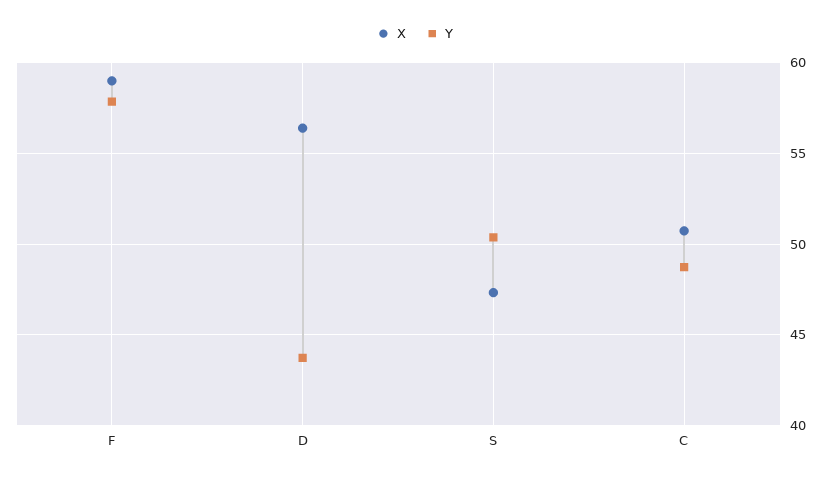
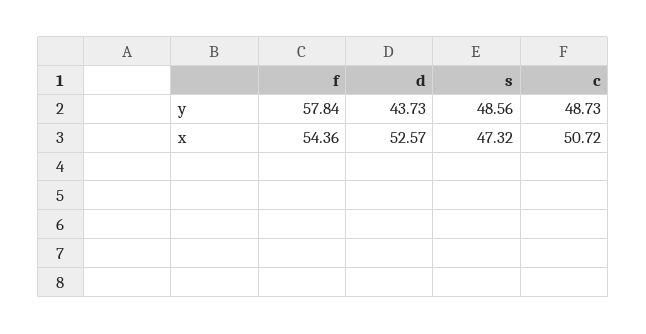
X, F: 59 -> 54.36
X, D: 56.5 -> 52.57
Y, S: 50.5 -> 48.56

